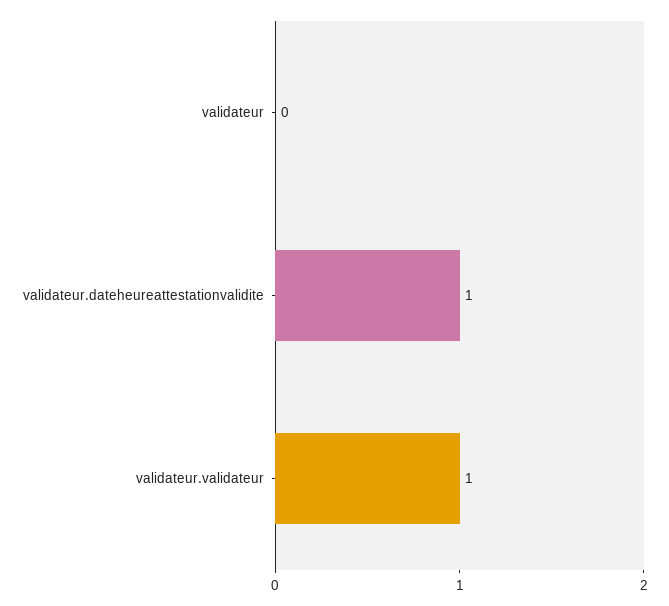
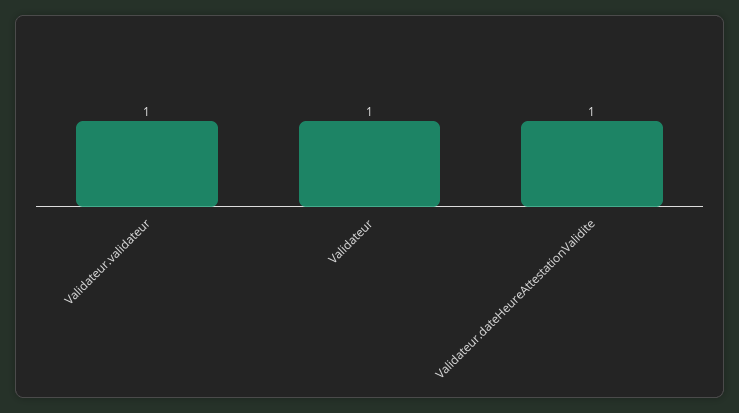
validateur: 0 -> 1

